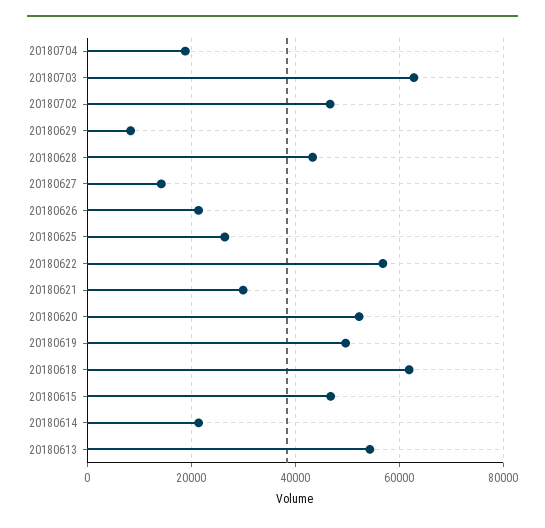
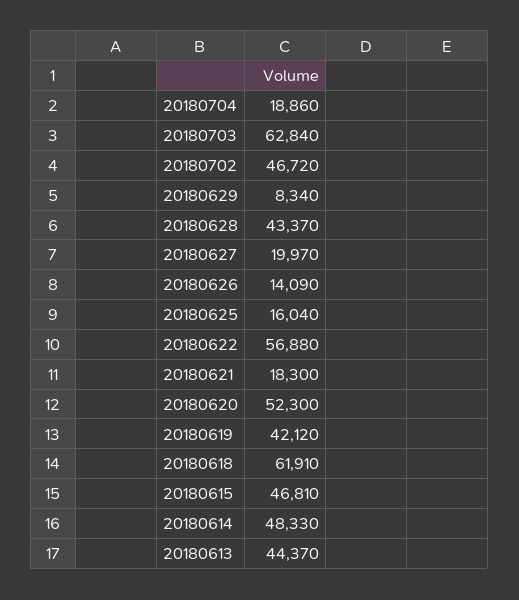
20180627: 14000 -> 19970
20180626: 22000 -> 14090
20180625: 26000 -> 16040
20180621: 30000 -> 18300
20180619: 50000 -> 42120
20180614: 22000 -> 48330
20180613: 54000 -> 44370

